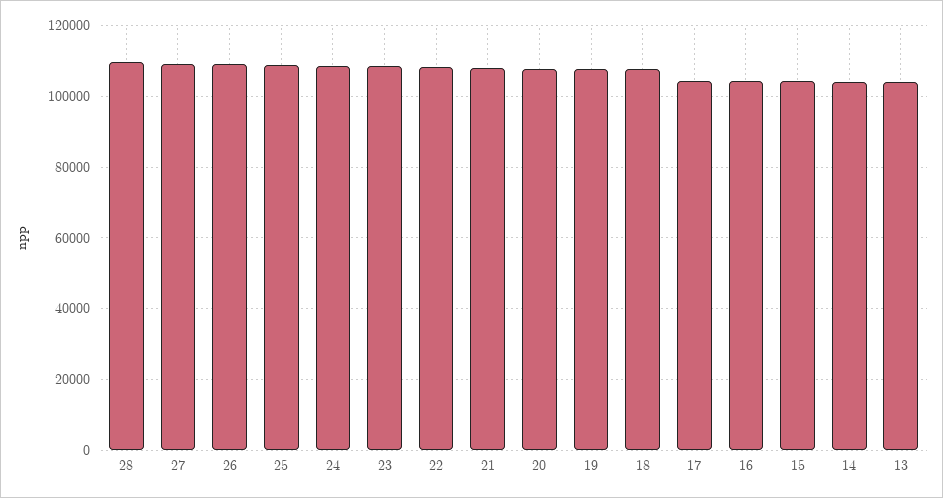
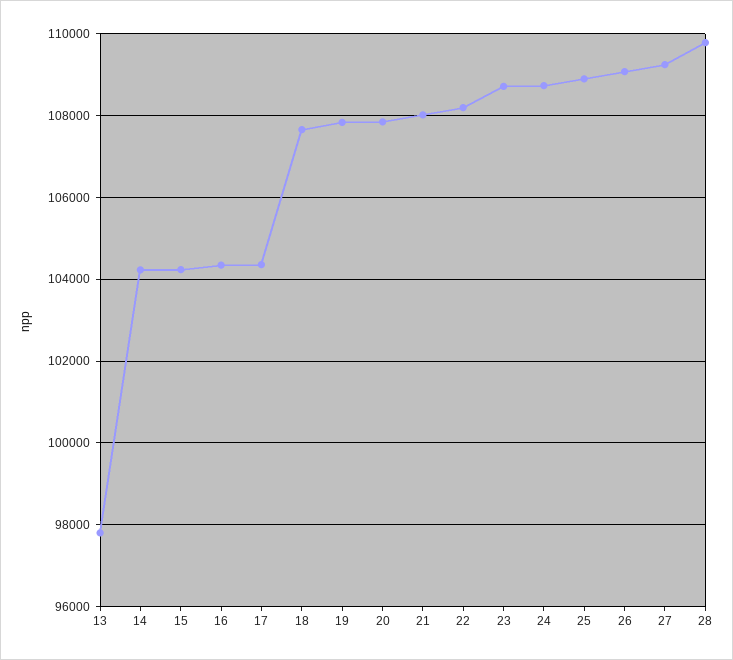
13: 104000 -> 97800

